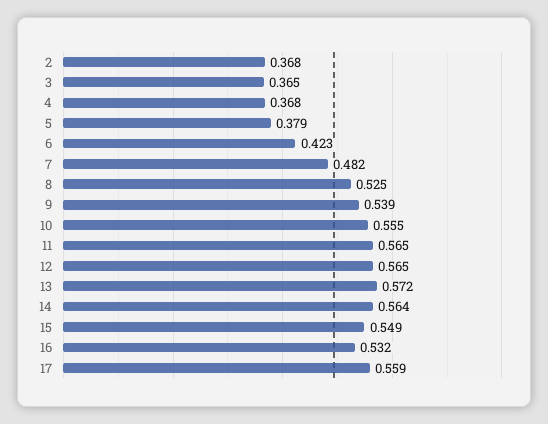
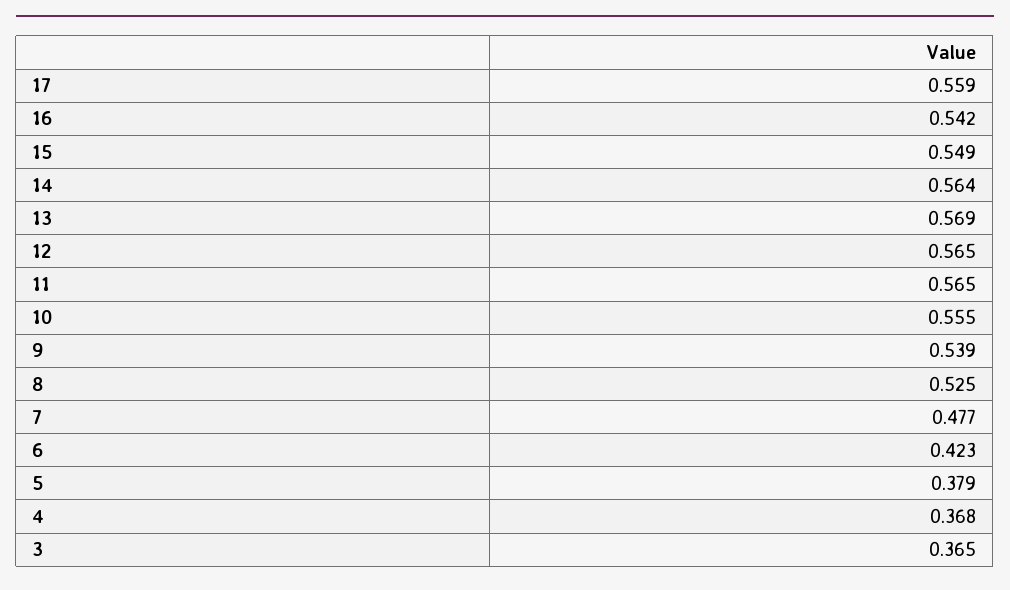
2: 0.368 -> none
7: 0.482 -> 0.477
13: 0.572 -> 0.569
16: 0.532 -> 0.542

